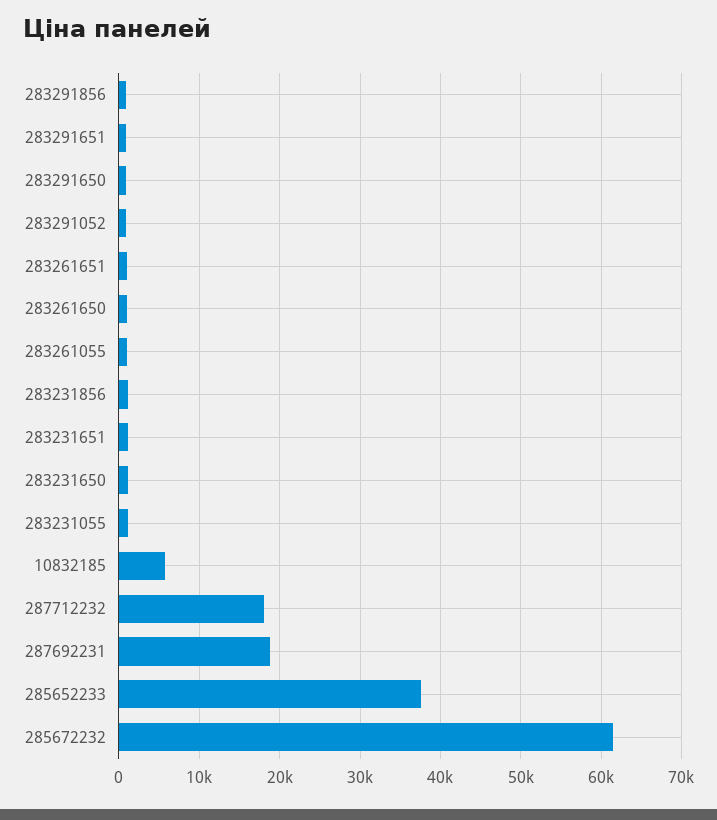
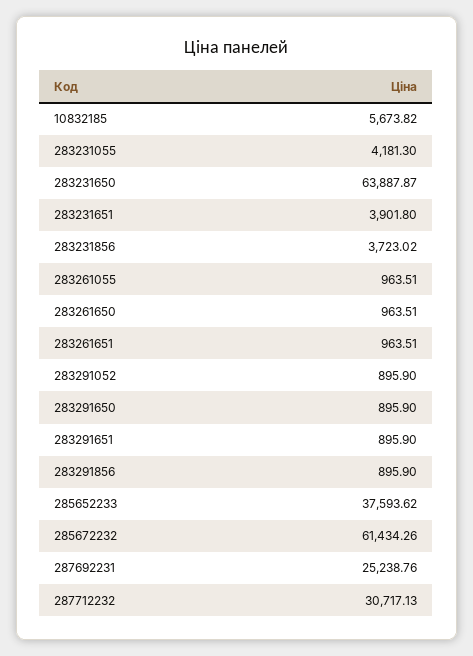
283231856: 1000 -> 3723.02
283231651: 1000 -> 3901.8
283231650: 1000 -> 63887.87
283231055: 1000 -> 4181.3
287712232: 18000 -> 30717.13
287692231: 19000 -> 25238.76

